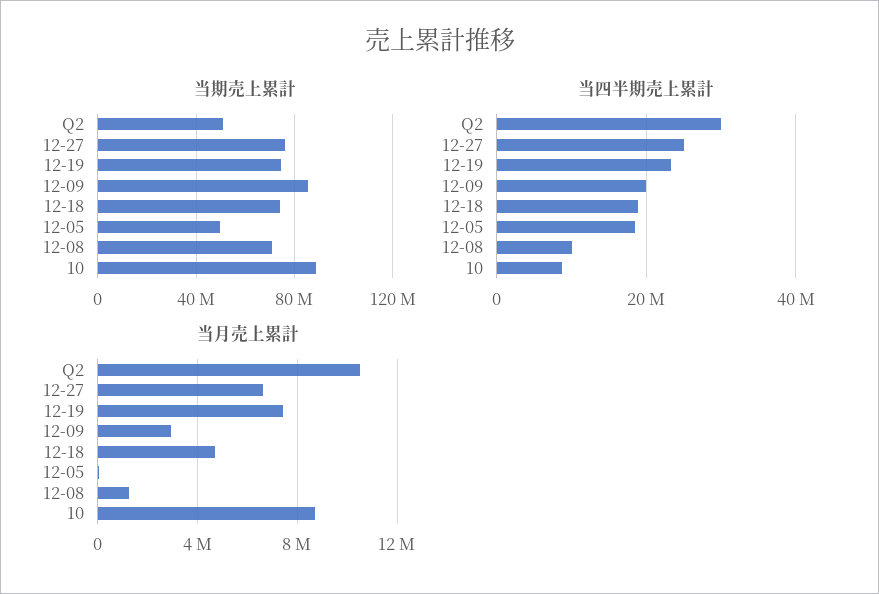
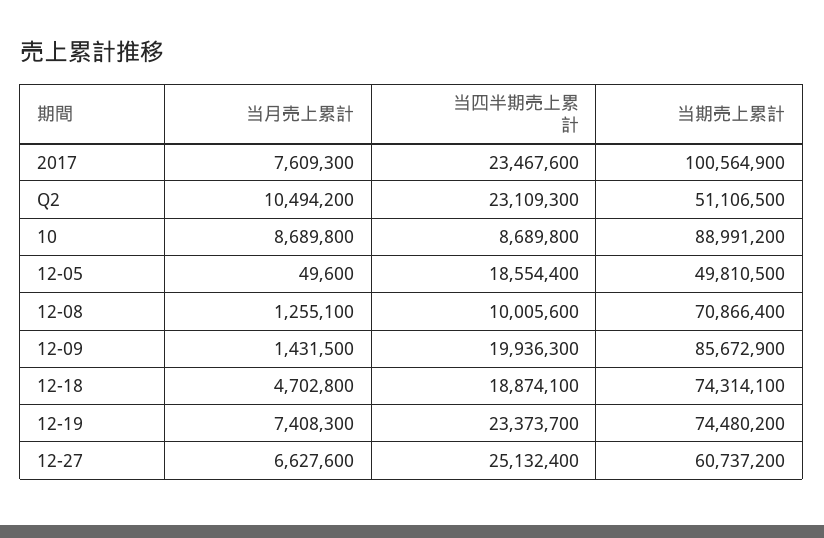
当期売上累計, 12-27: 75000000 -> 60737200
当四半期売上累計, Q2: 30000000 -> 23109300
当月売上累計, 12-09: 3000000 -> 1431500
当月売上累計, 2017: none -> 7609300
当四半期売上累計, 2017: none -> 23467600
当期売上累計, 2017: none -> 100564900

